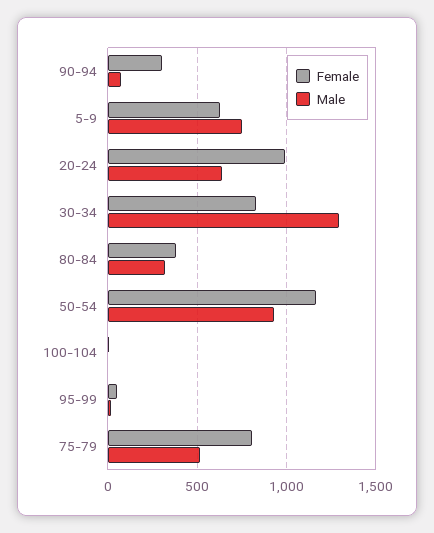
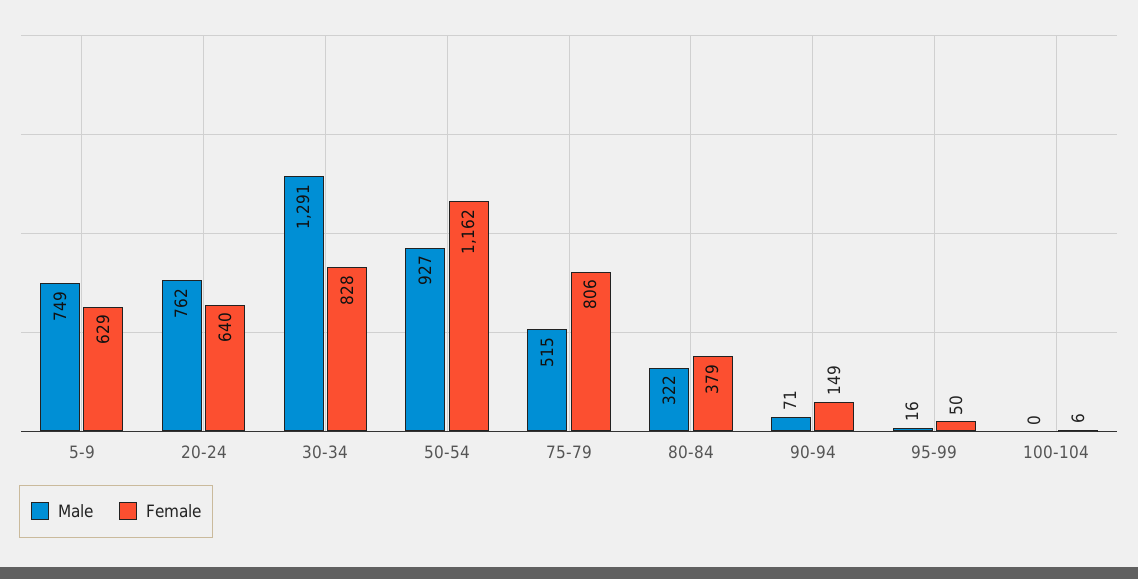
Female, 90-94: 300 -> 149
Female, 20-24: 1000 -> 640
Male, 20-24: 650 -> 762

